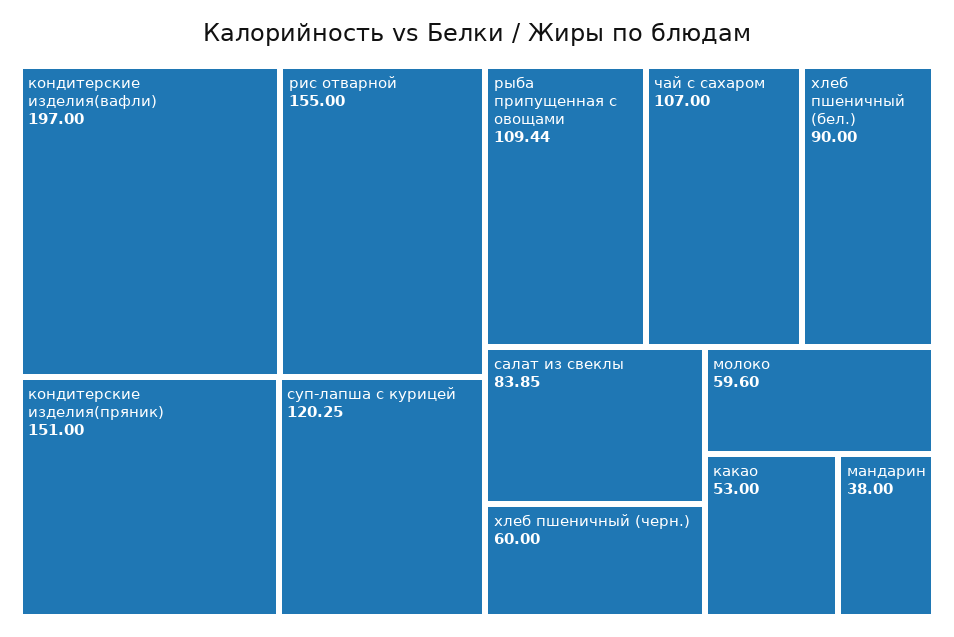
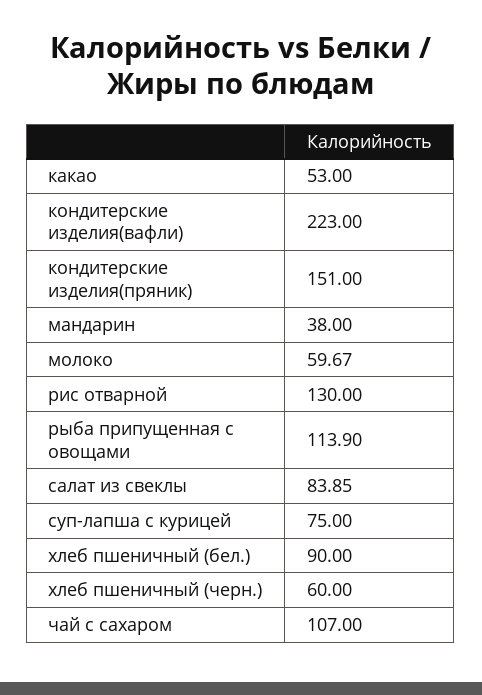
кондитерские изделия(вафли): 197 -> 223
рис отварной: 155 -> 130
суп-лапша с курицей: 120.25 -> 75
рыба припущенная с овощами: 109.44 -> 113.9
молоко: 59.6 -> 59.67

